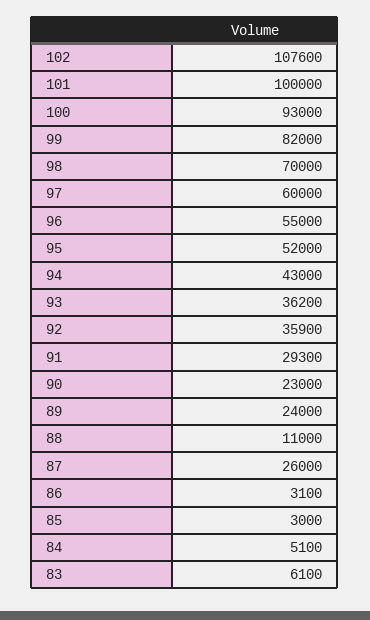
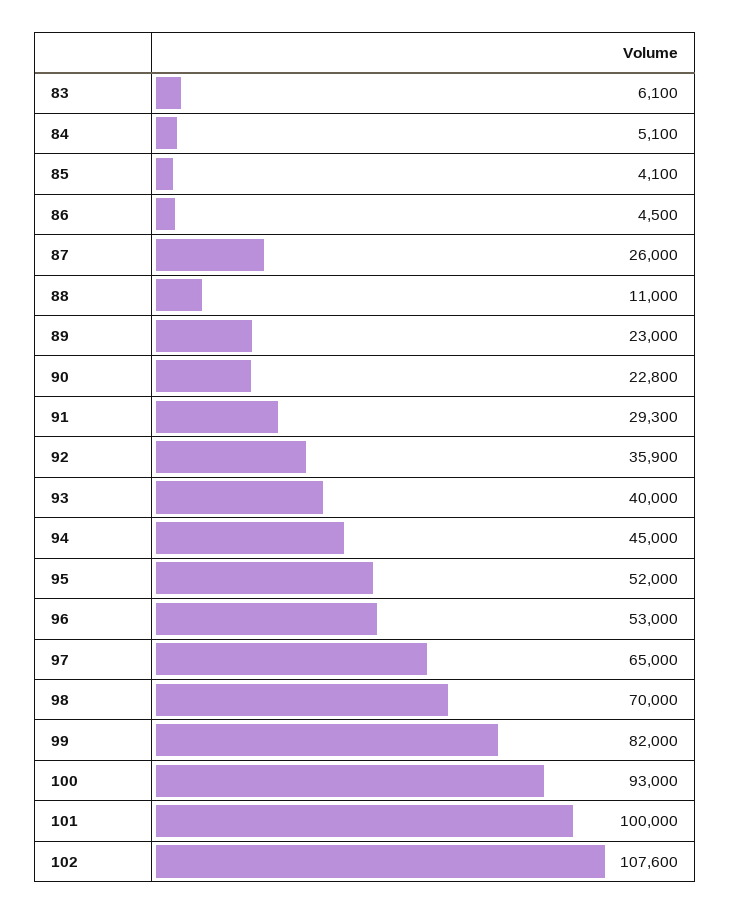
97: 60000 -> 65000
96: 55000 -> 53000
94: 43000 -> 45000
93: 36200 -> 40000
90: 23000 -> 22800
89: 24000 -> 23000
86: 3100 -> 4500
85: 3000 -> 4100

